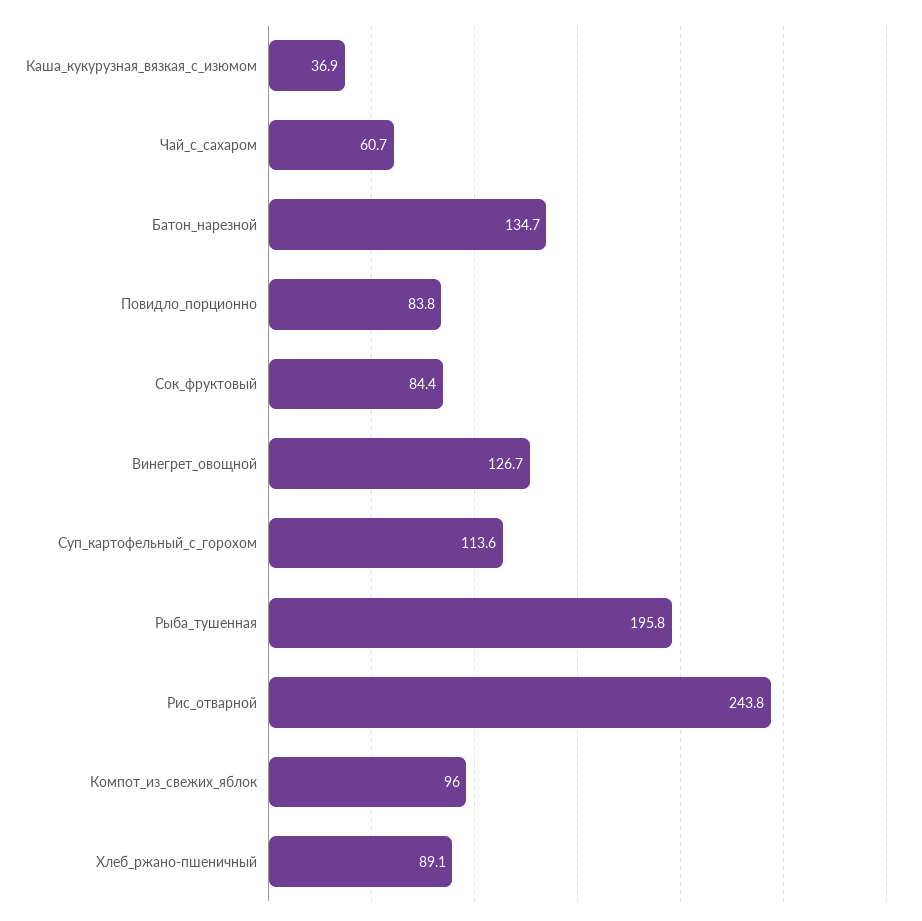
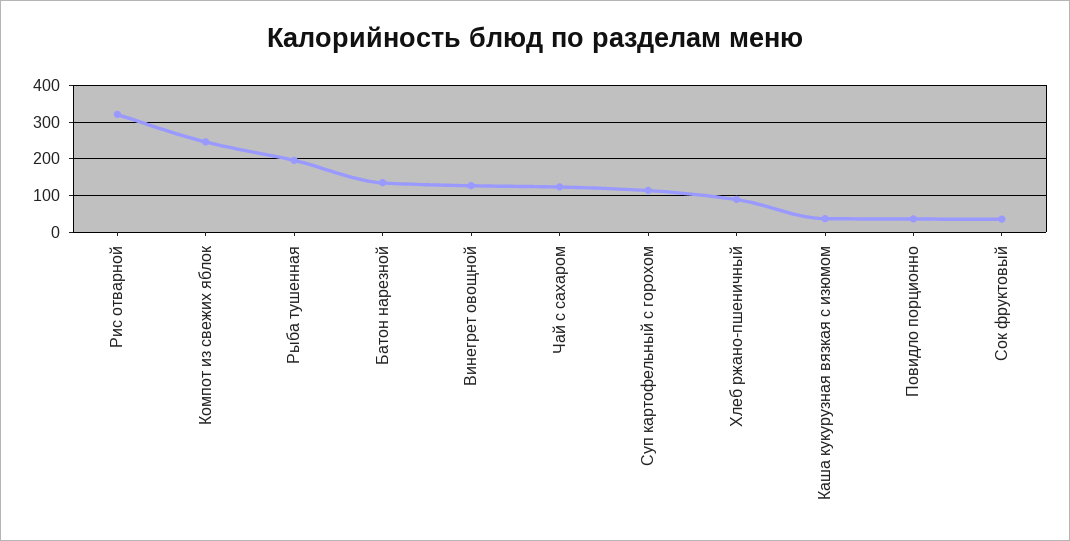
Чай_с_сахаром: 60.7 -> 120
Повидло_порционно: 83.8 -> 40
Сок_фруктовый: 84.4 -> 40
Рис_отварной: 243.8 -> 320
Компот_из_свежих_яблок: 96 -> 240

